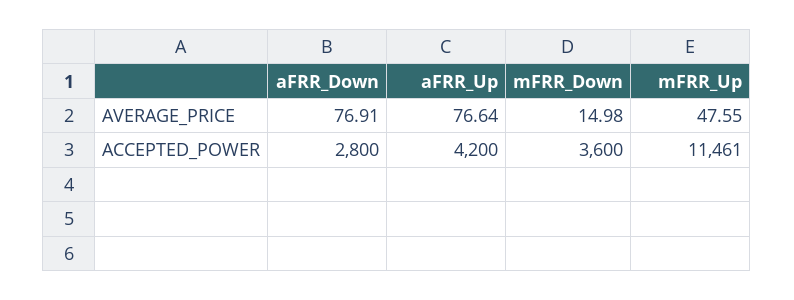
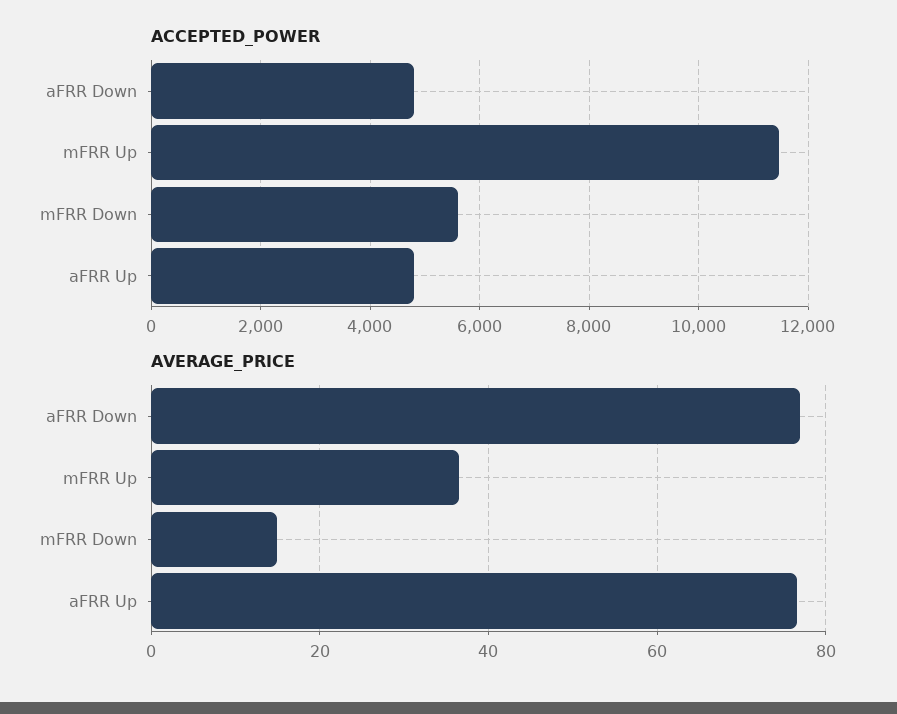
AVERAGE_PRICE, mFRR_Up: 47.55 -> 36
ACCEPTED_POWER, aFRR_Down: 2800 -> 4800
ACCEPTED_POWER, aFRR_Up: 4200 -> 4800
ACCEPTED_POWER, mFRR_Down: 3600 -> 5600

